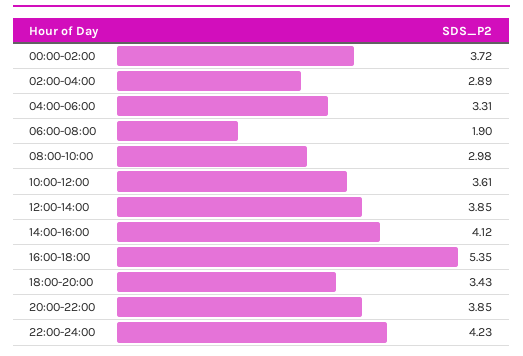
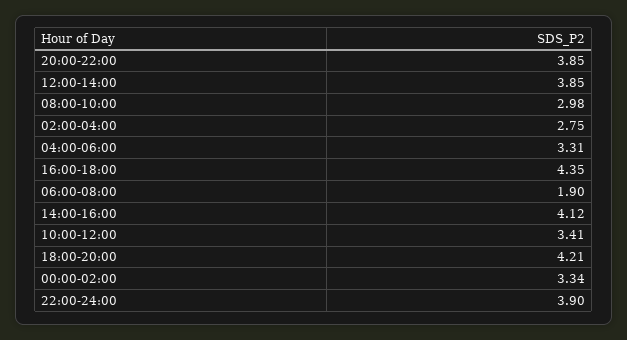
00:00-02:00: 3.72 -> 3.34
02:00-04:00: 2.89 -> 2.75
10:00-12:00: 3.61 -> 3.41
16:00-18:00: 5.35 -> 4.35
18:00-20:00: 3.43 -> 4.21
22:00-24:00: 4.23 -> 3.9

